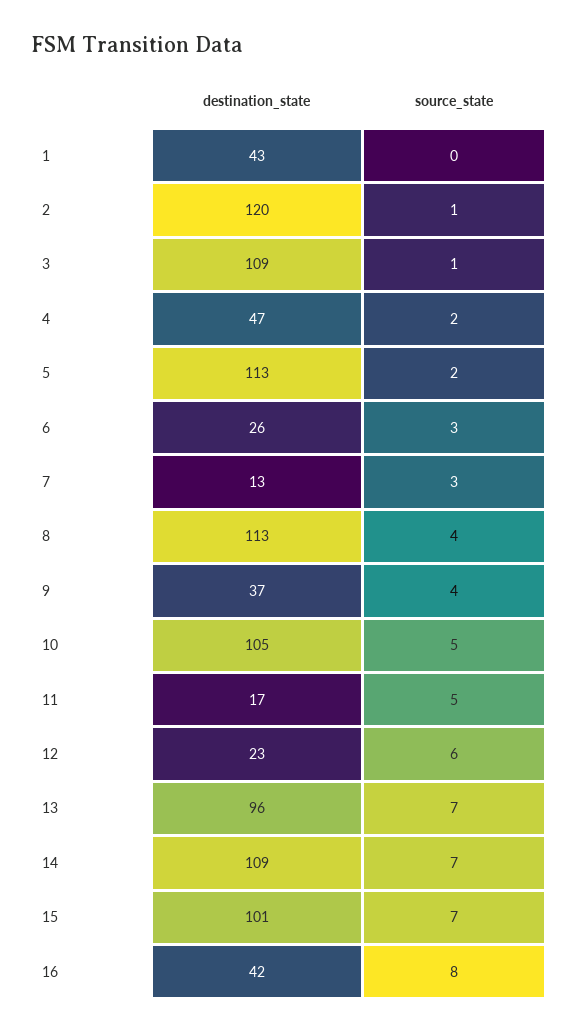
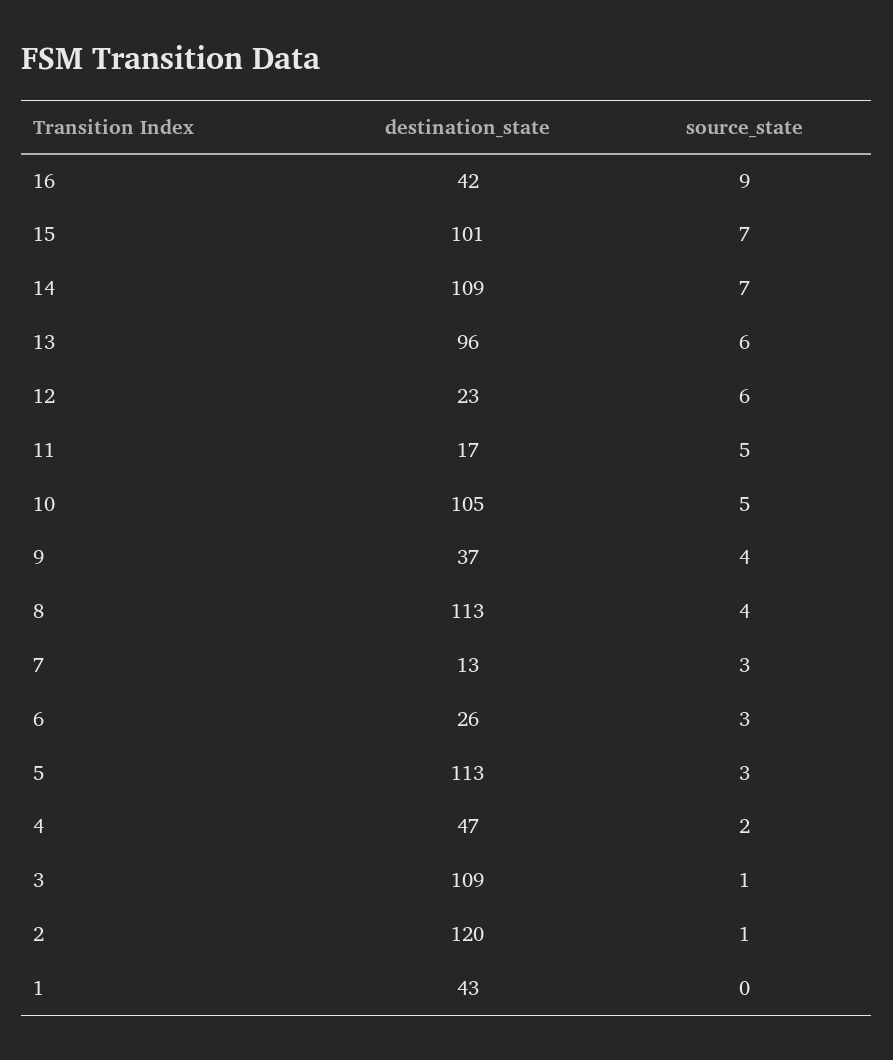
source_state, 5: 2 -> 3
source_state, 13: 7 -> 6
source_state, 16: 8 -> 9

